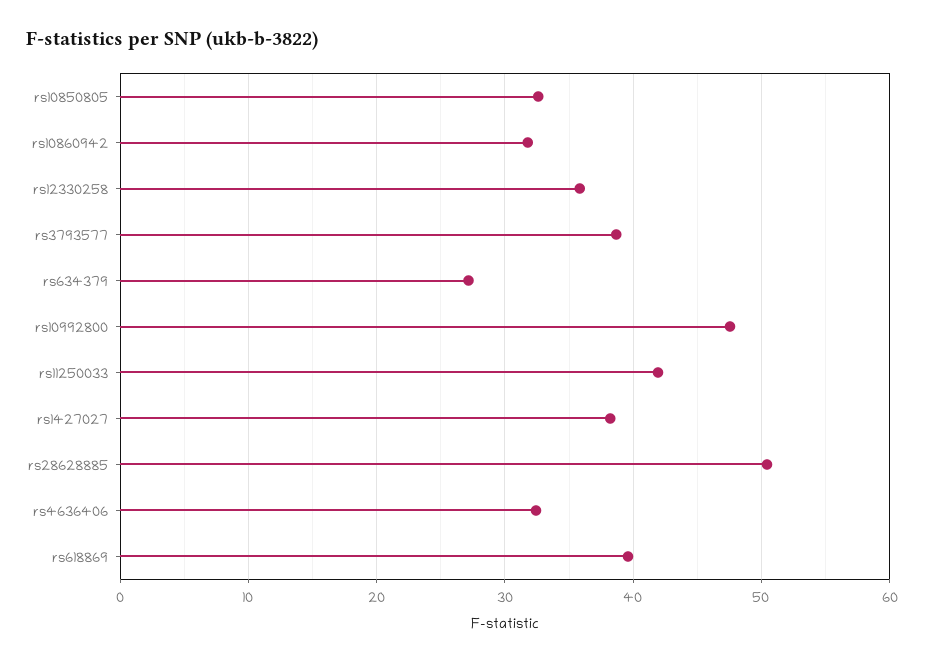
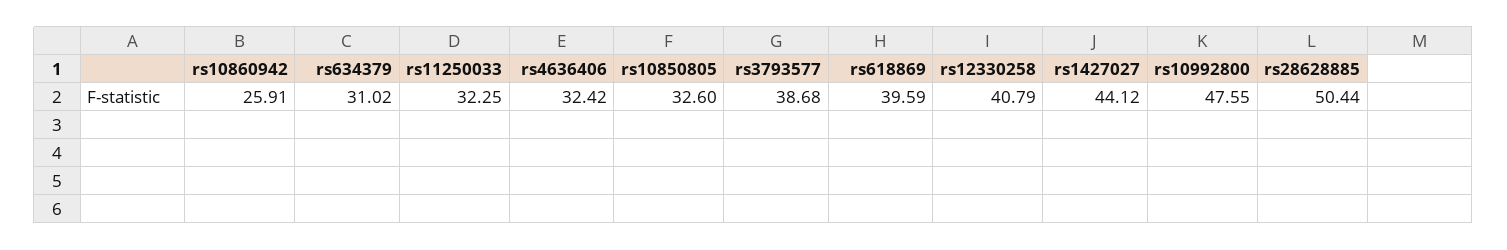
rs10860942: 32 -> 25.91
rs12330258: 36 -> 40.79
rs634379: 27 -> 31.02
rs11250033: 42 -> 32.25
rs1427027: 38 -> 44.12

